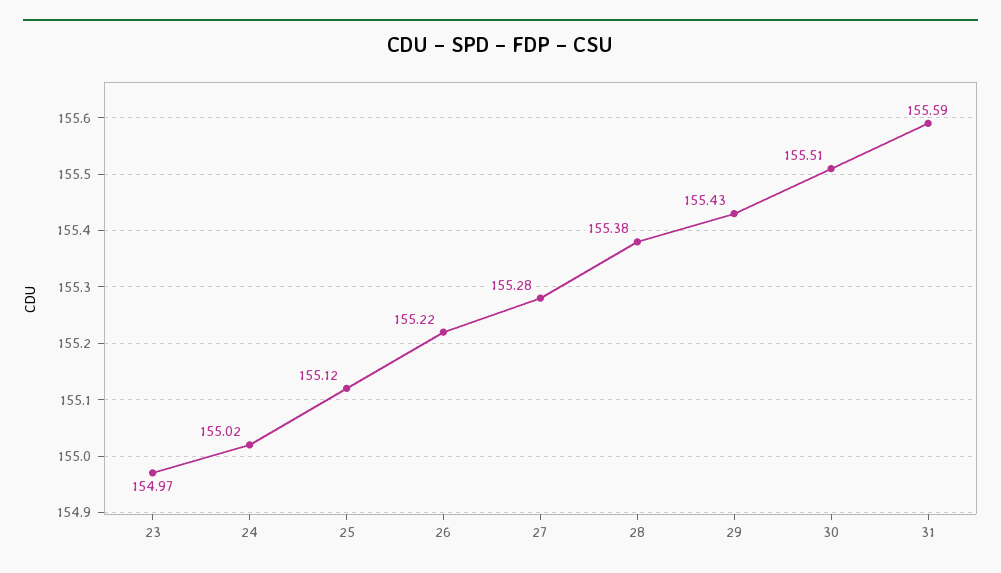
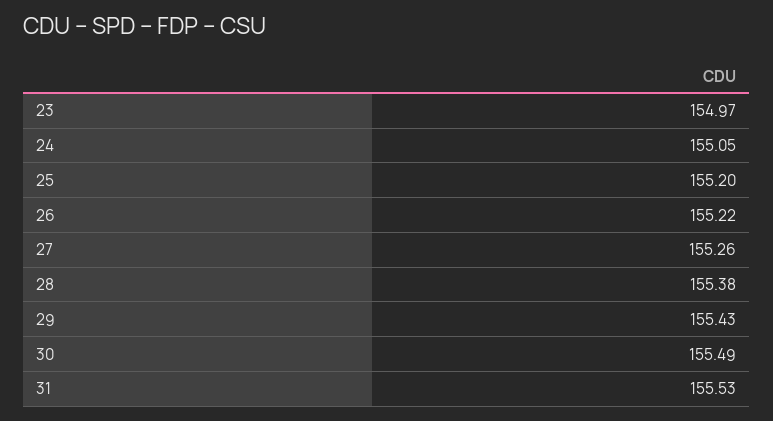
24: 155.02 -> 155.05
25: 155.12 -> 155.2
27: 155.28 -> 155.26
30: 155.51 -> 155.49
31: 155.59 -> 155.53

